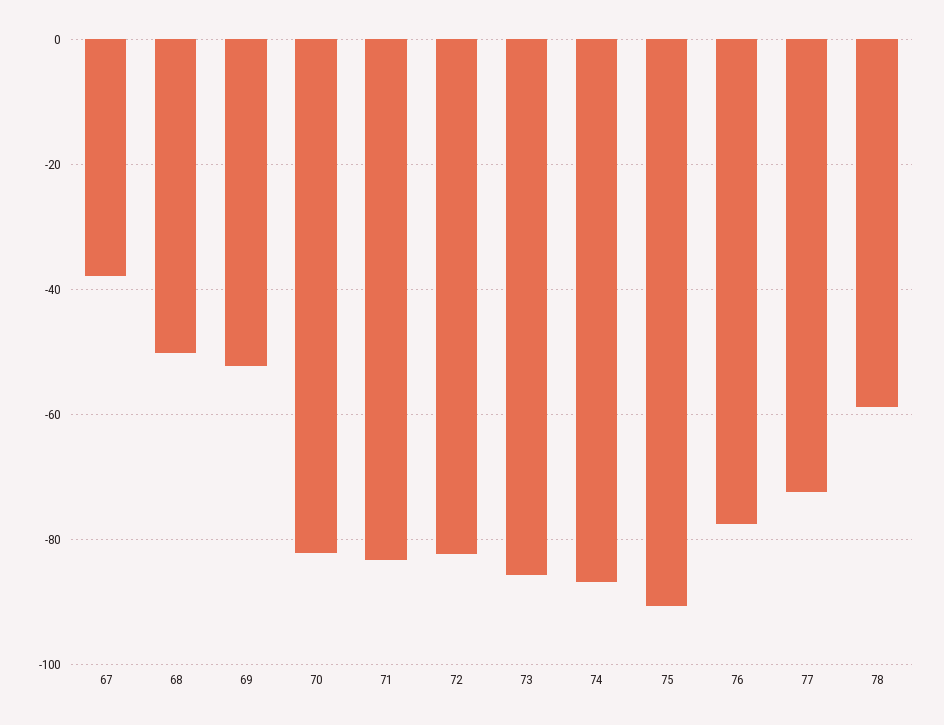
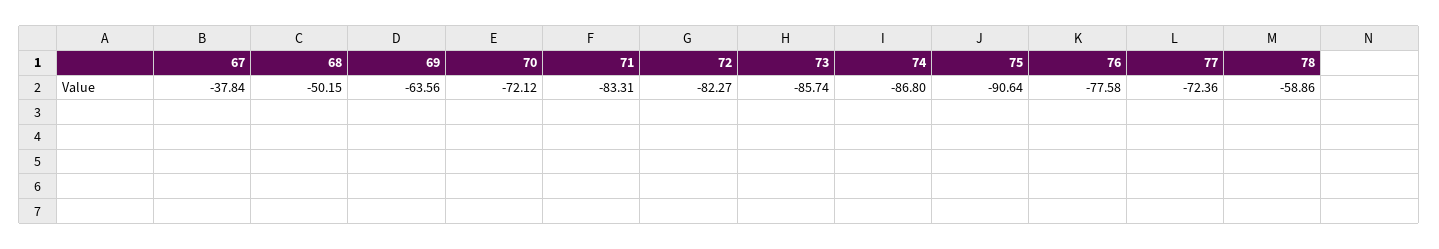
69: -52 -> -63.56
70: -82 -> -72.12

